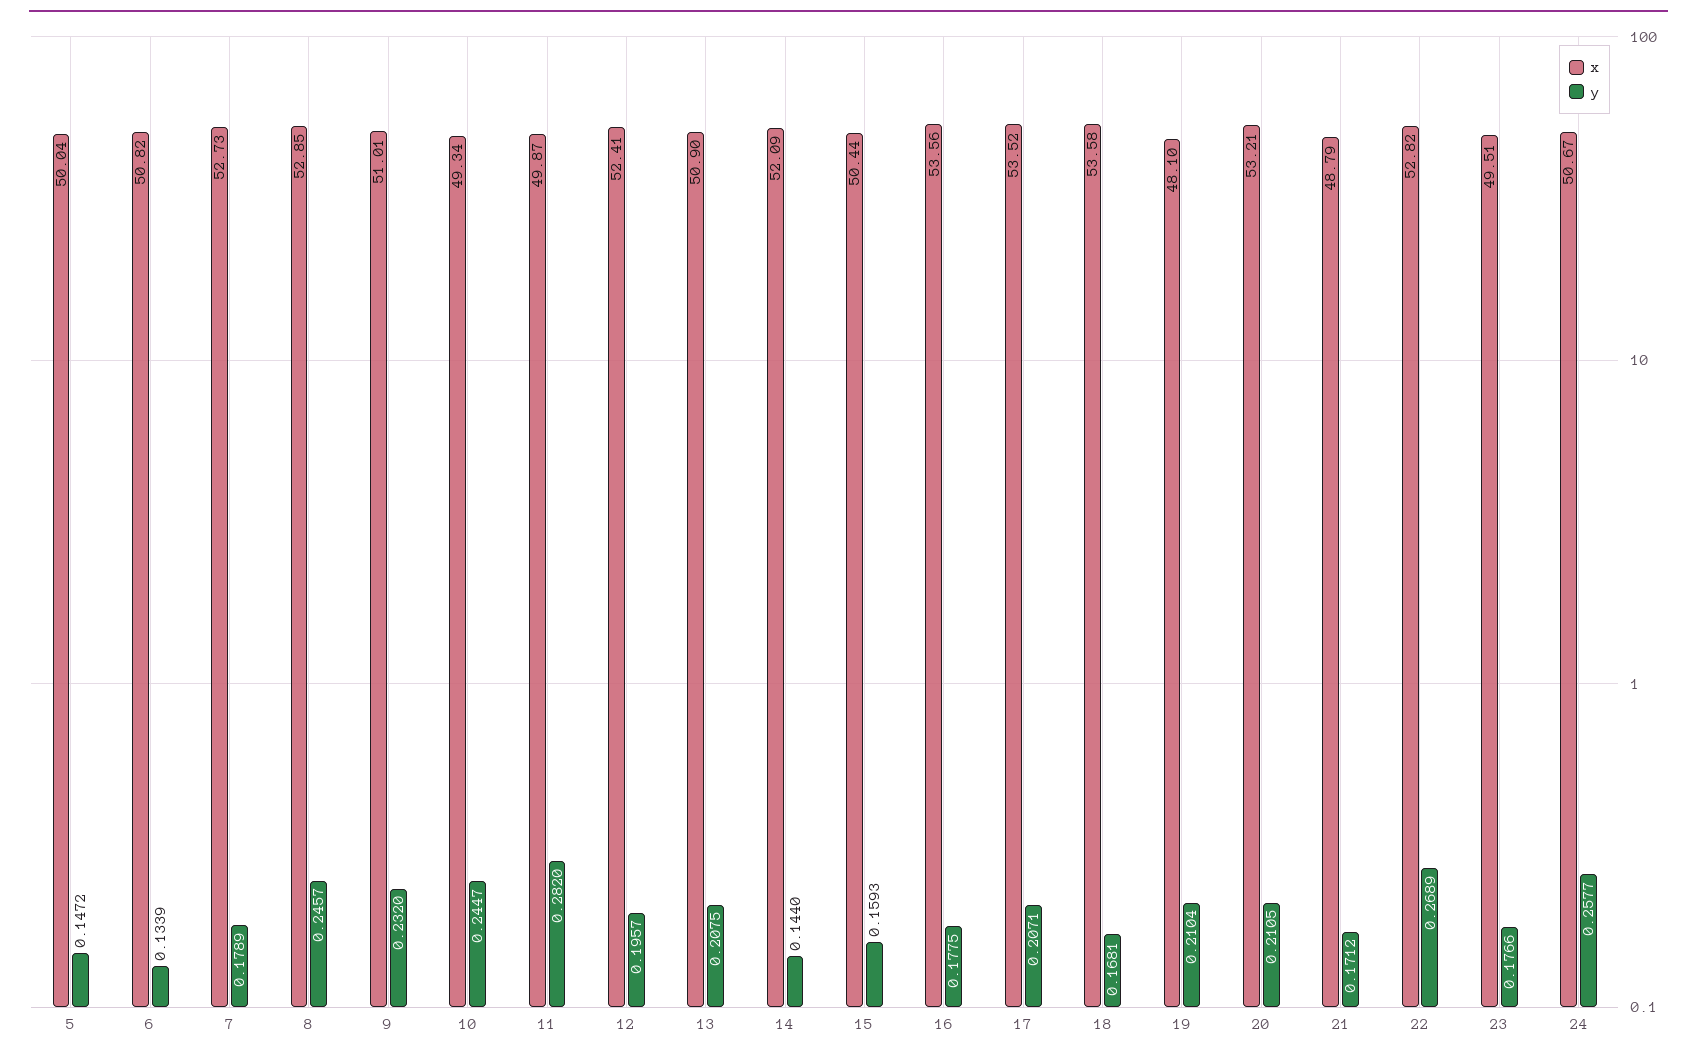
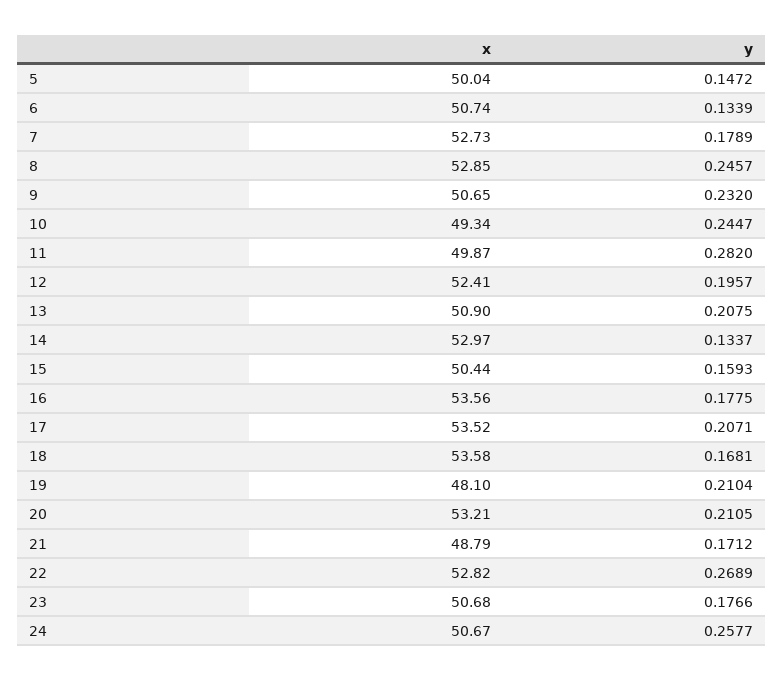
x, 6: 50.82 -> 50.74
x, 9: 51.01 -> 50.65
x, 14: 52.09 -> 52.97
y, 14: 0.144 -> 0.1337
x, 23: 49.51 -> 50.68

